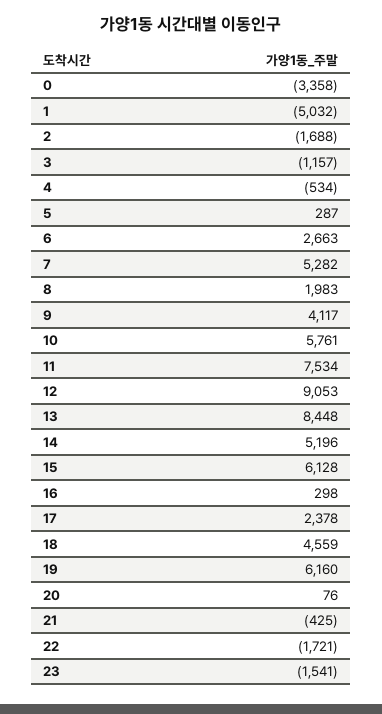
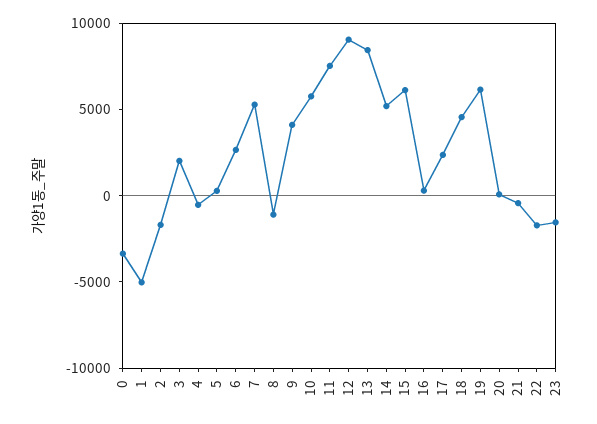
3: -1157 -> 2000
8: 1983 -> -1000

